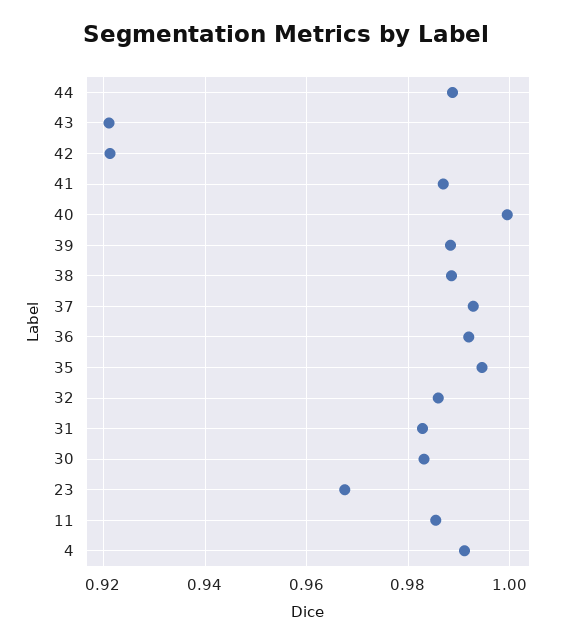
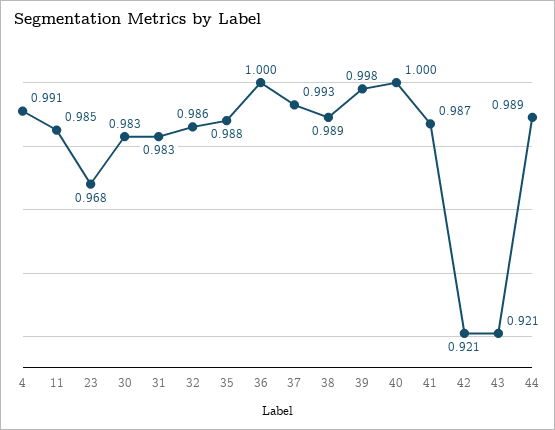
39: 0.988 -> 0.998
36: 0.992 -> 1
35: 0.994 -> 0.988

